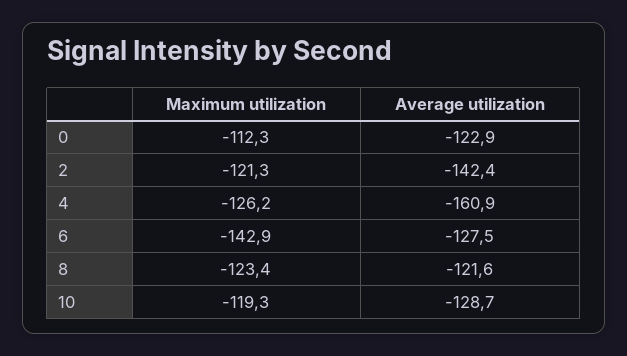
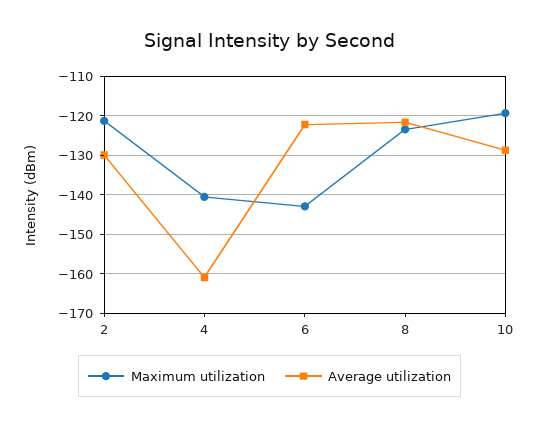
Maximum utilization, 0: -112.3 -> none
Average utilization, 0: -122.9 -> none
Average utilization, 2: -142.4 -> -130
Maximum utilization, 4: -126.2 -> -140
Average utilization, 6: -127.5 -> -122

